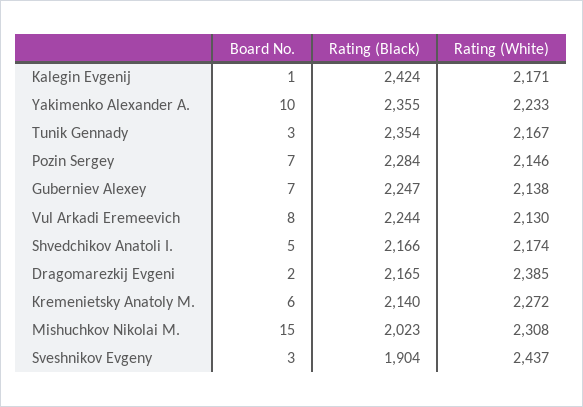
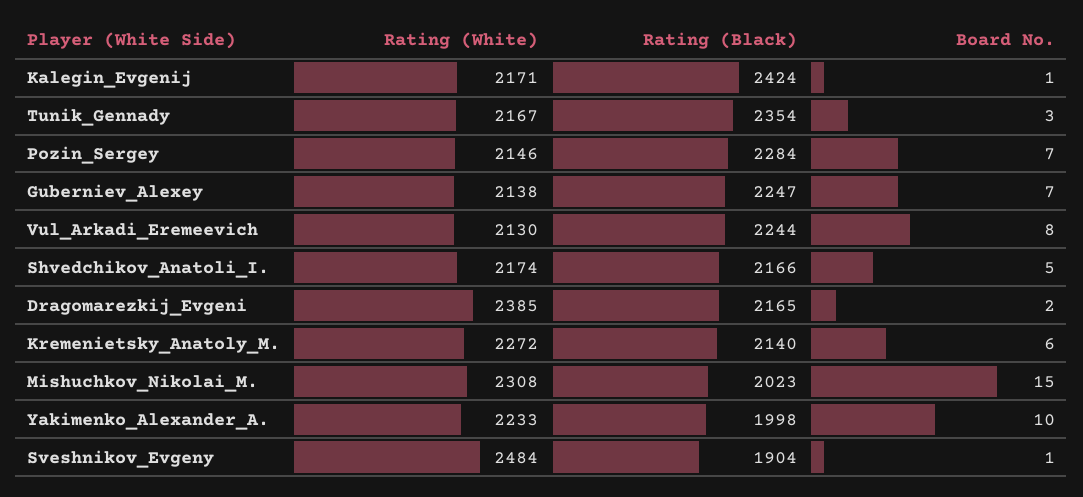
Rating (Black), Yakimenko Alexander A.: 2355 -> 1998
Board No., Sveshnikov Evgeny: 3 -> 1
Rating (White), Sveshnikov Evgeny: 2437 -> 2484

